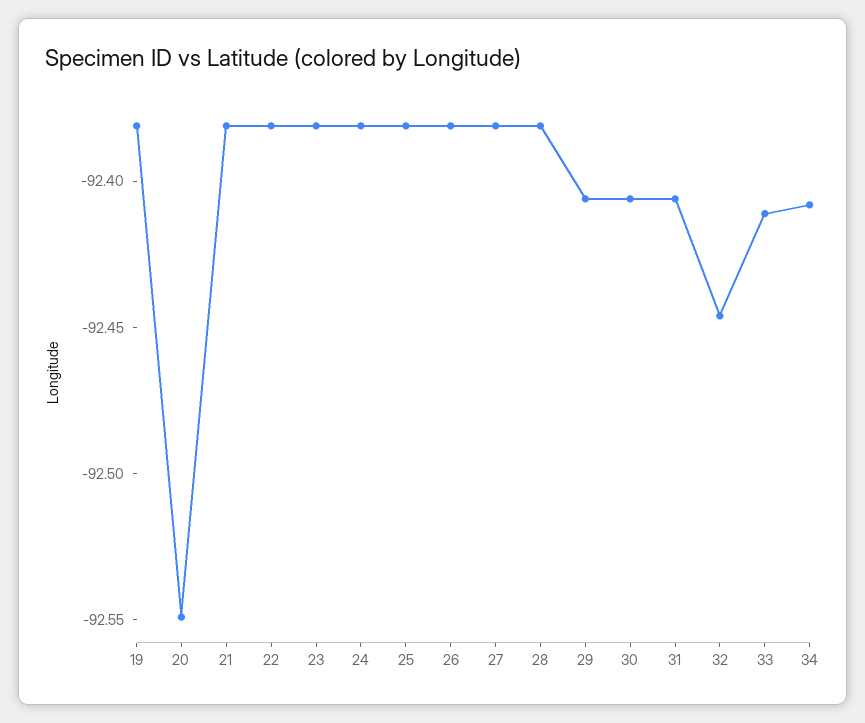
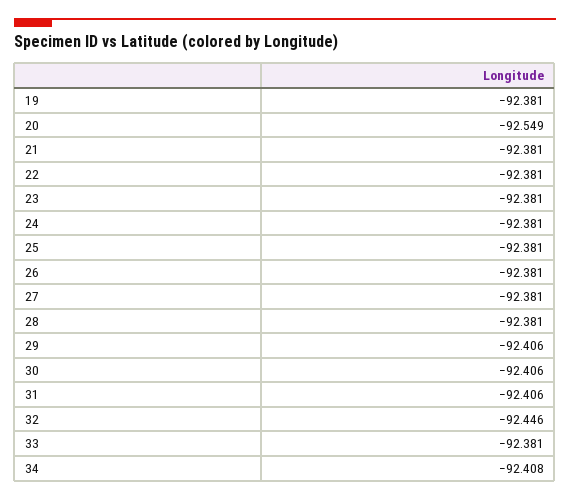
33: -92.41 -> -92.381

